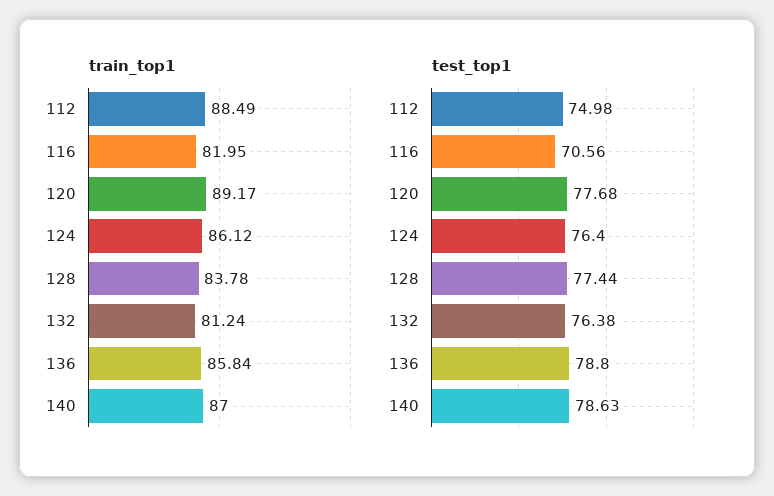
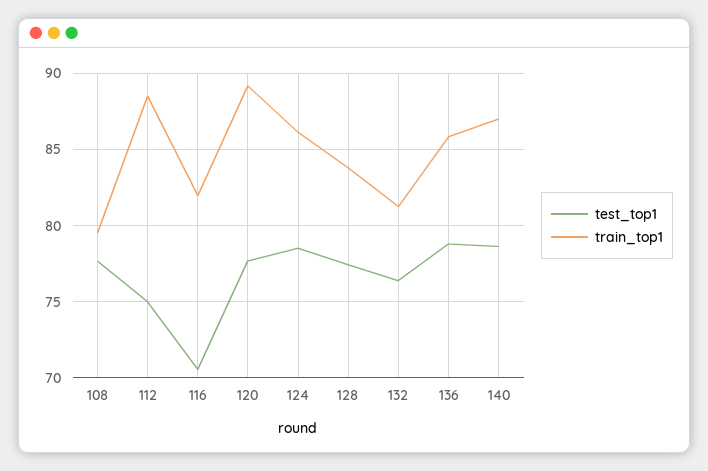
test_top1, 124: 76.4 -> 78.5
test_top1, 108: none -> 77.5
train_top1, 108: none -> 79.5

